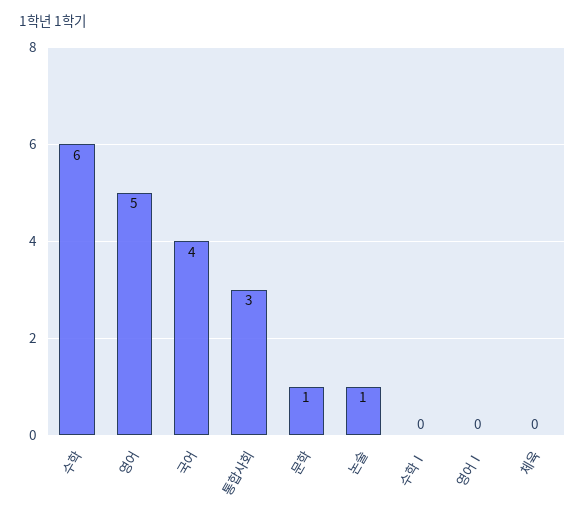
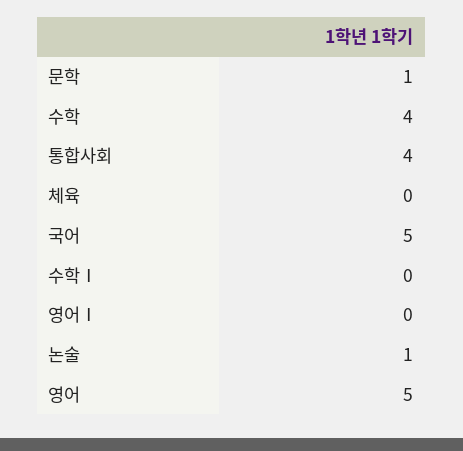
수학: 6 -> 4
국어: 4 -> 5
통합사회: 3 -> 4

